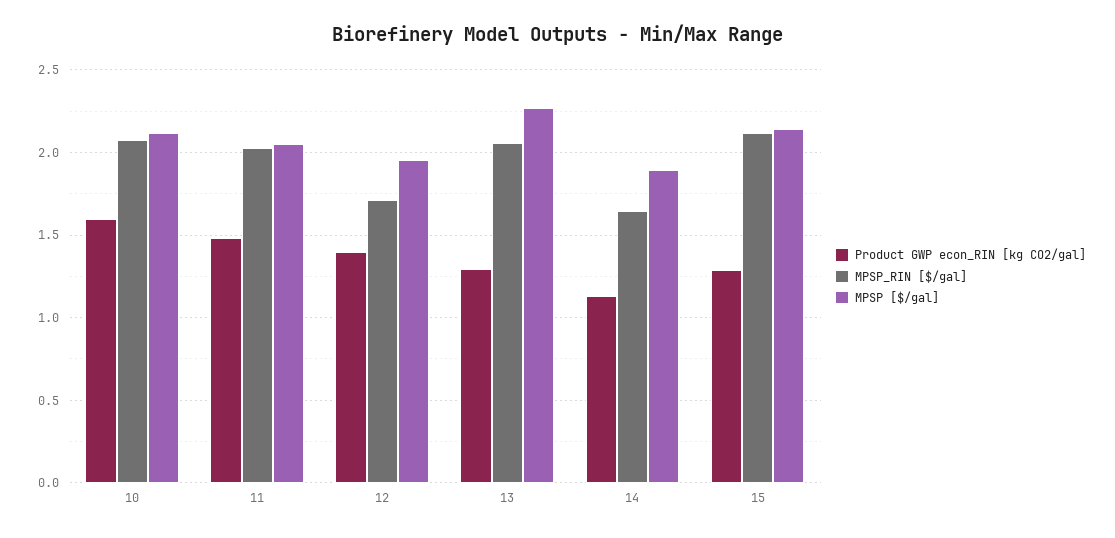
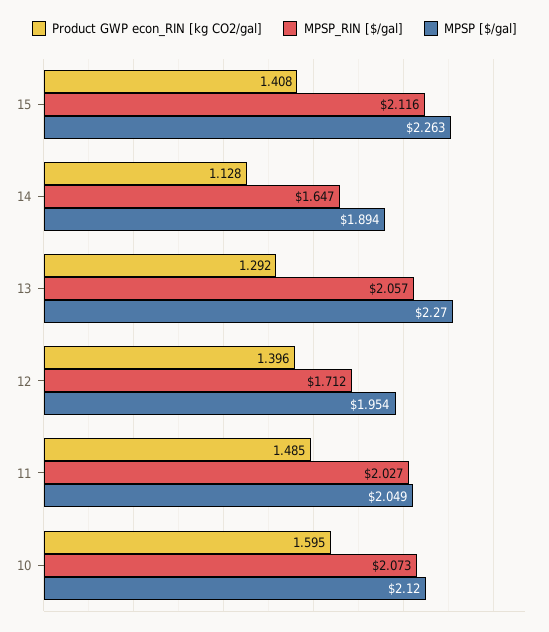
Product GWP econ_RIN [kg CO2/gal], 15: 1.3 -> 1.408
MPSP [$/gal], 15: 2.15 -> 2.263

